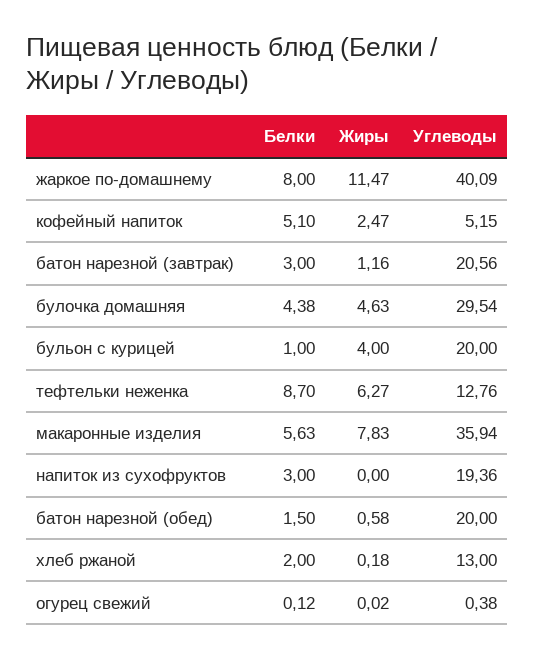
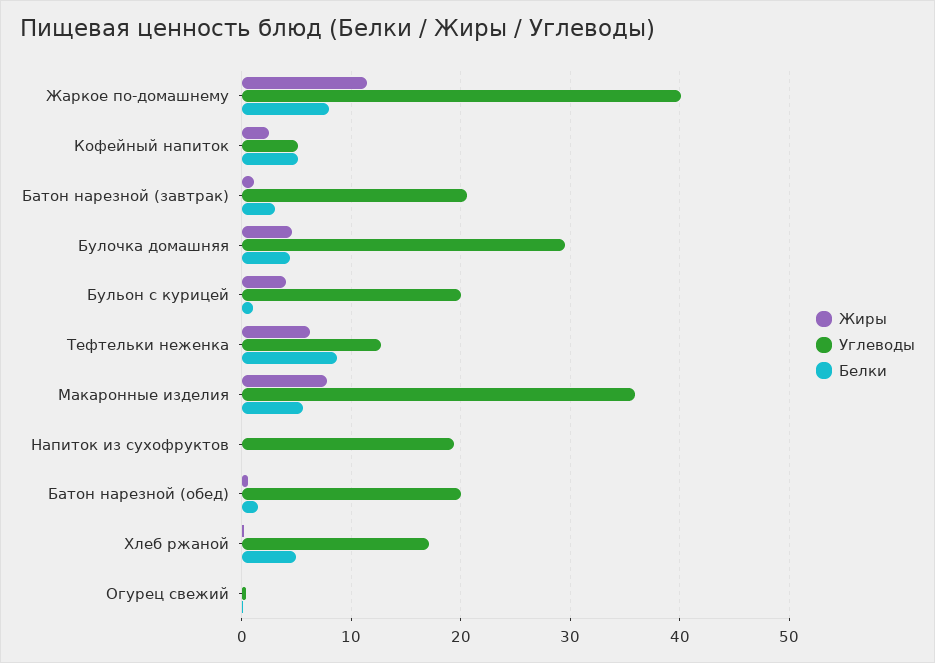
Белки, напиток из сухофруктов: 3 -> 0
Белки, хлеб ржаной: 2 -> 5
Углеводы, хлеб ржаной: 13 -> 17

